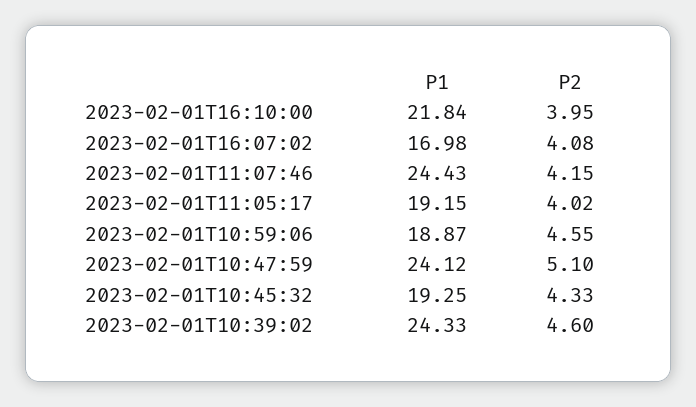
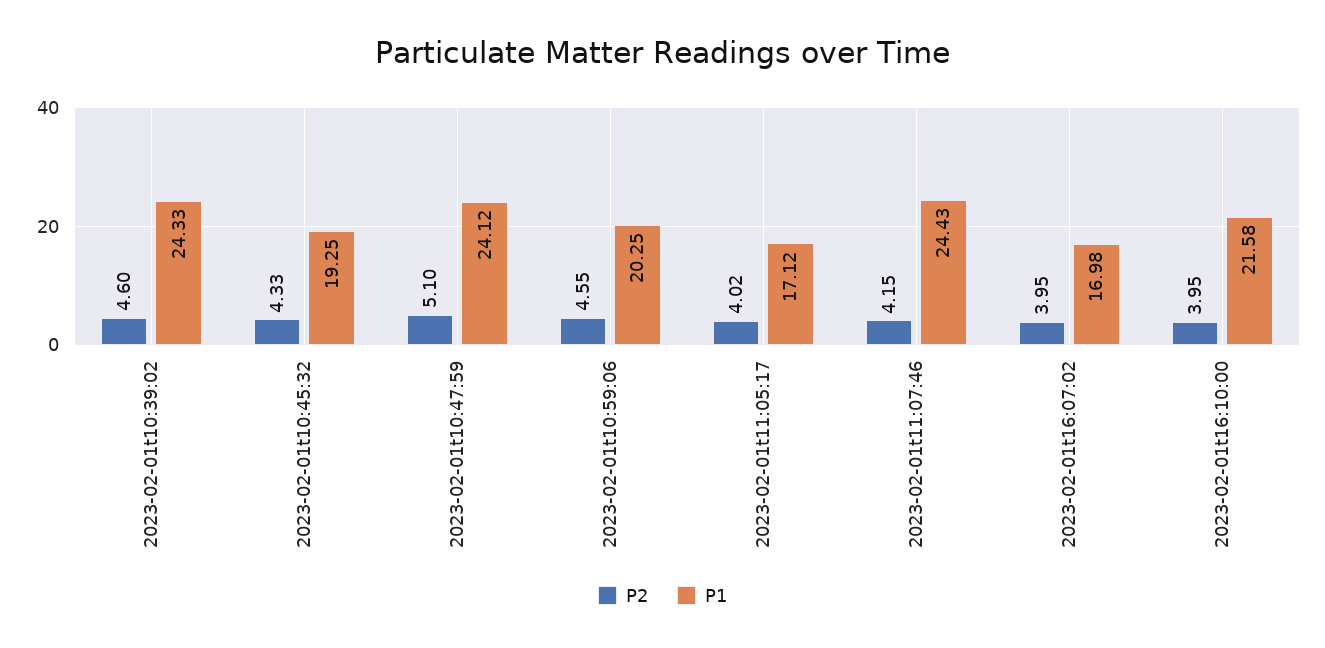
P1, 2023-02-01T16:10:00: 21.84 -> 21.58
P2, 2023-02-01T16:07:02: 4.08 -> 3.95
P1, 2023-02-01T11:05:17: 19.15 -> 17.12
P1, 2023-02-01T10:59:06: 18.87 -> 20.25

